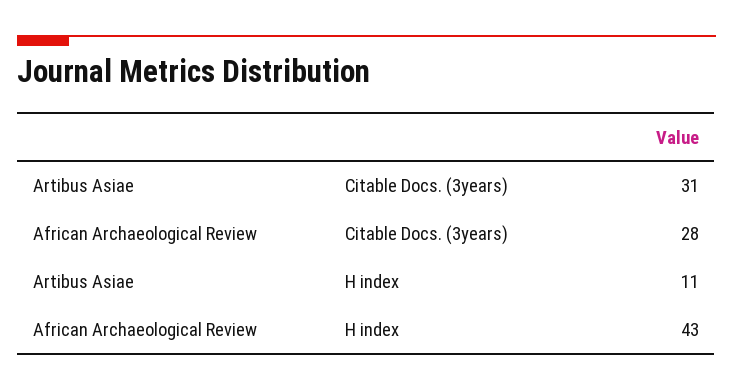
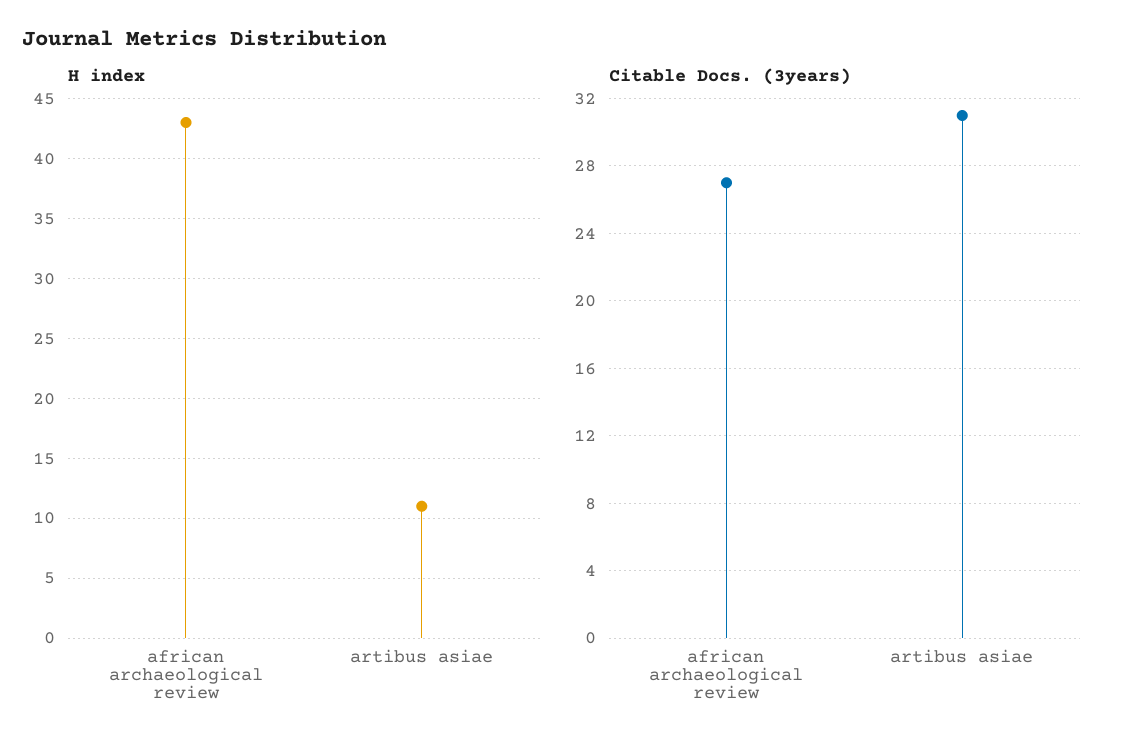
Citable Docs. (3years), African Archaeological Review: 28 -> 27

